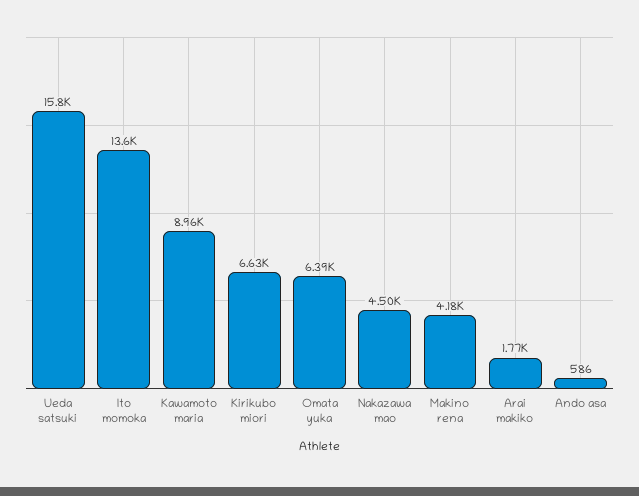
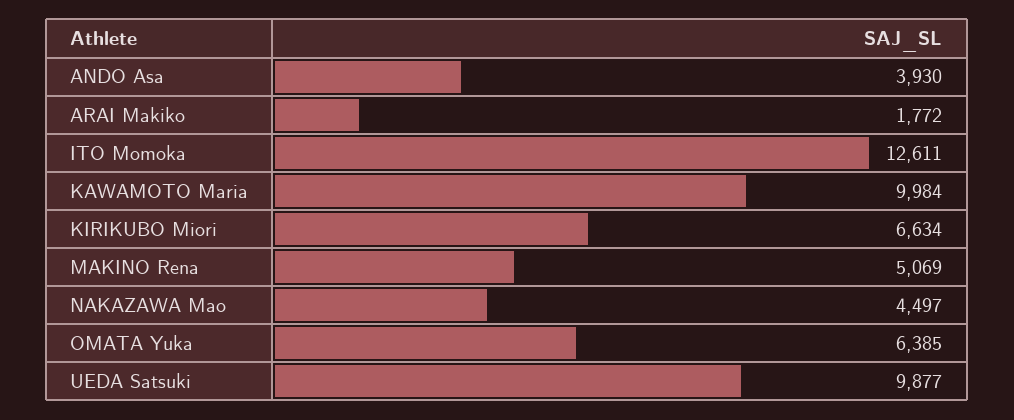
Ueda satsuki: 15800 -> 9877
Ito momoka: 13600 -> 12611
Kawamoto maria: 8960 -> 9984
Makino rena: 4180 -> 5069
Ando asa: 586 -> 3930

